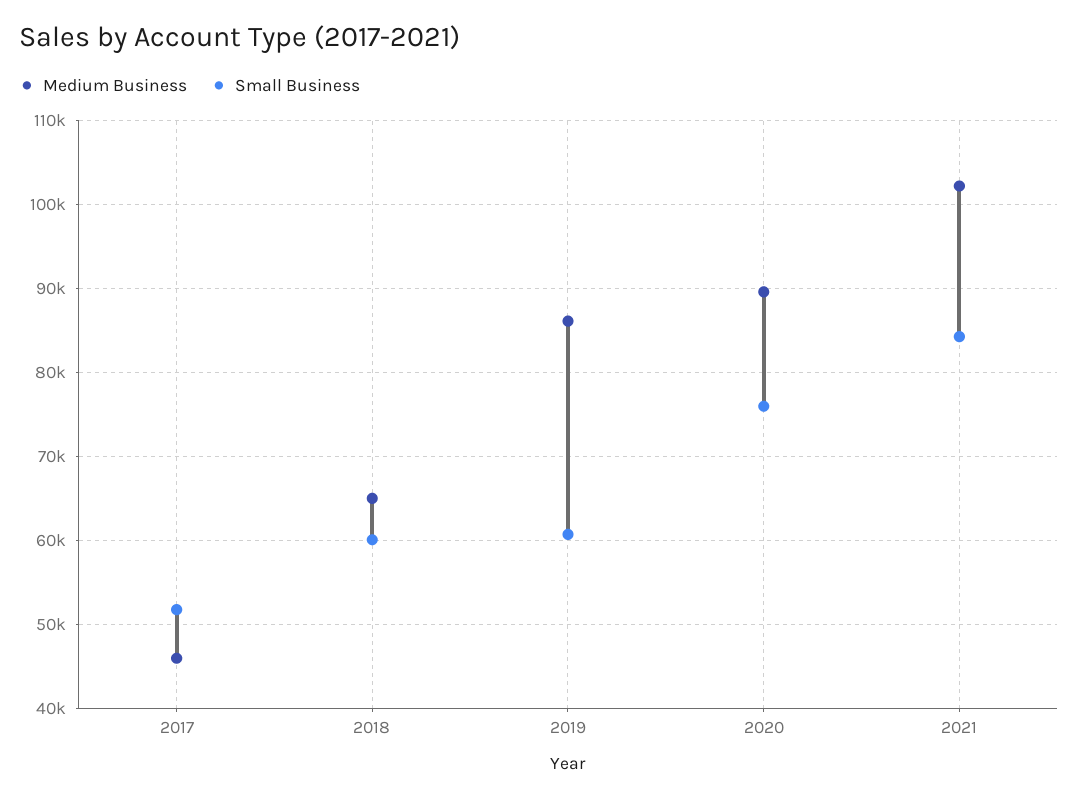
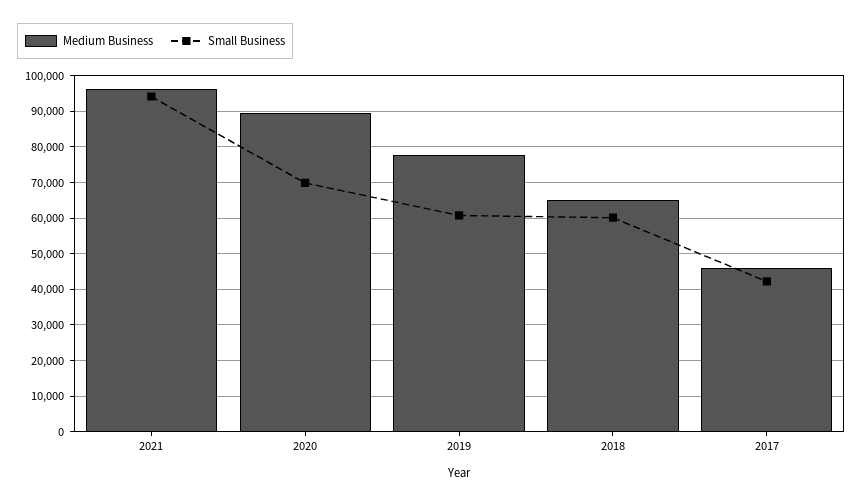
Small Business, 2017: 52000 -> 42000
Medium Business, 2019: 86000 -> 78000
Small Business, 2020: 76000 -> 70000
Medium Business, 2021: 102000 -> 96000
Small Business, 2021: 84000 -> 94000

